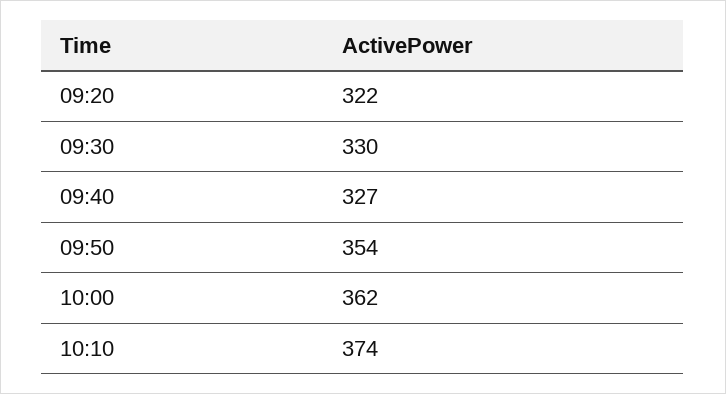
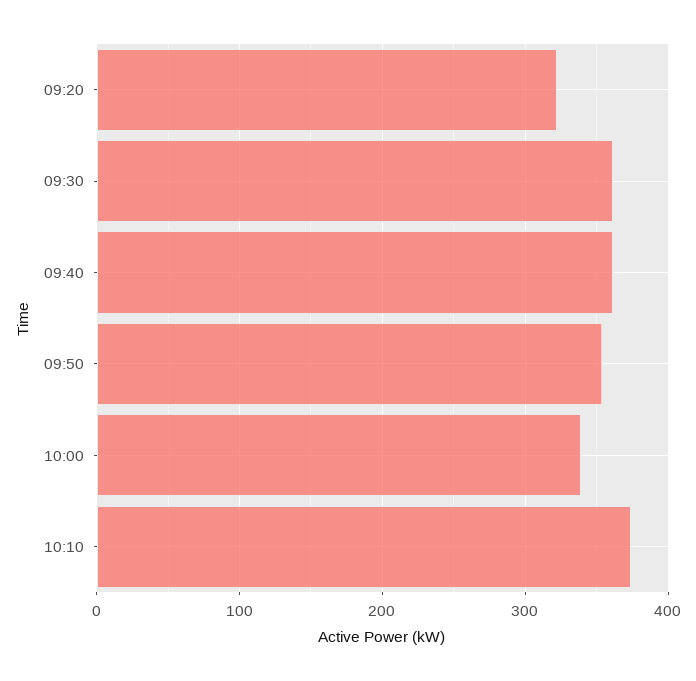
09:30: 330 -> 360
09:40: 327 -> 360
10:00: 362 -> 340

